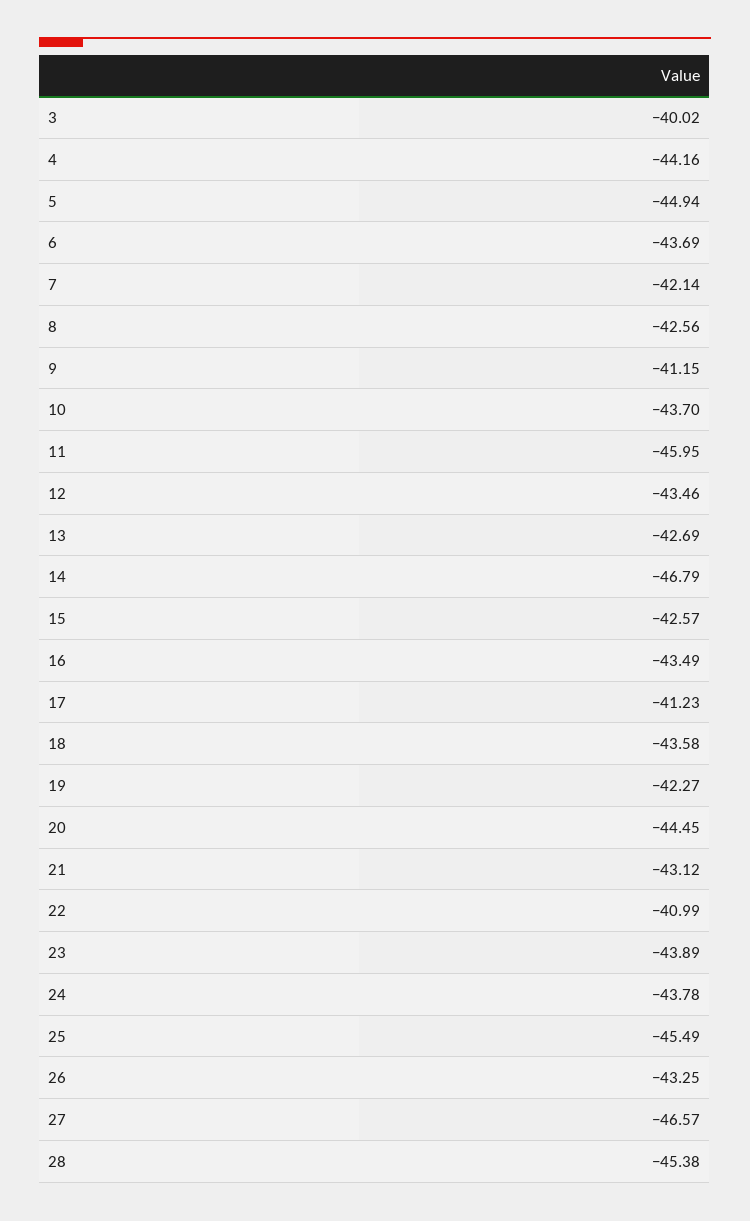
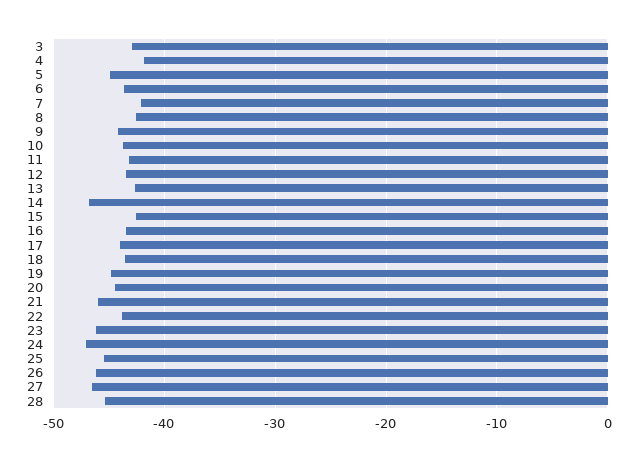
3: -40.02 -> -43
4: -44.16 -> -42
9: -41.15 -> -44
11: -45.95 -> -43
17: -41.23 -> -44
19: -42.27 -> -45
21: -43.12 -> -46
22: -40.99 -> -44
23: -43.89 -> -46
24: -43.78 -> -47
26: -43.25 -> -46

